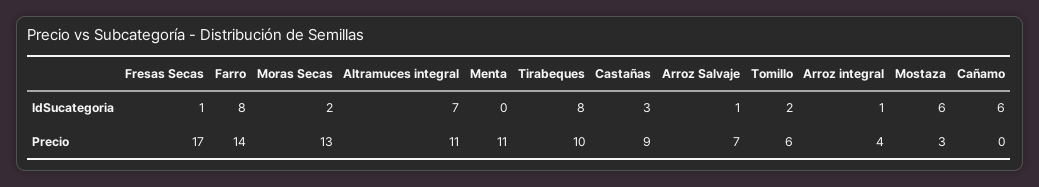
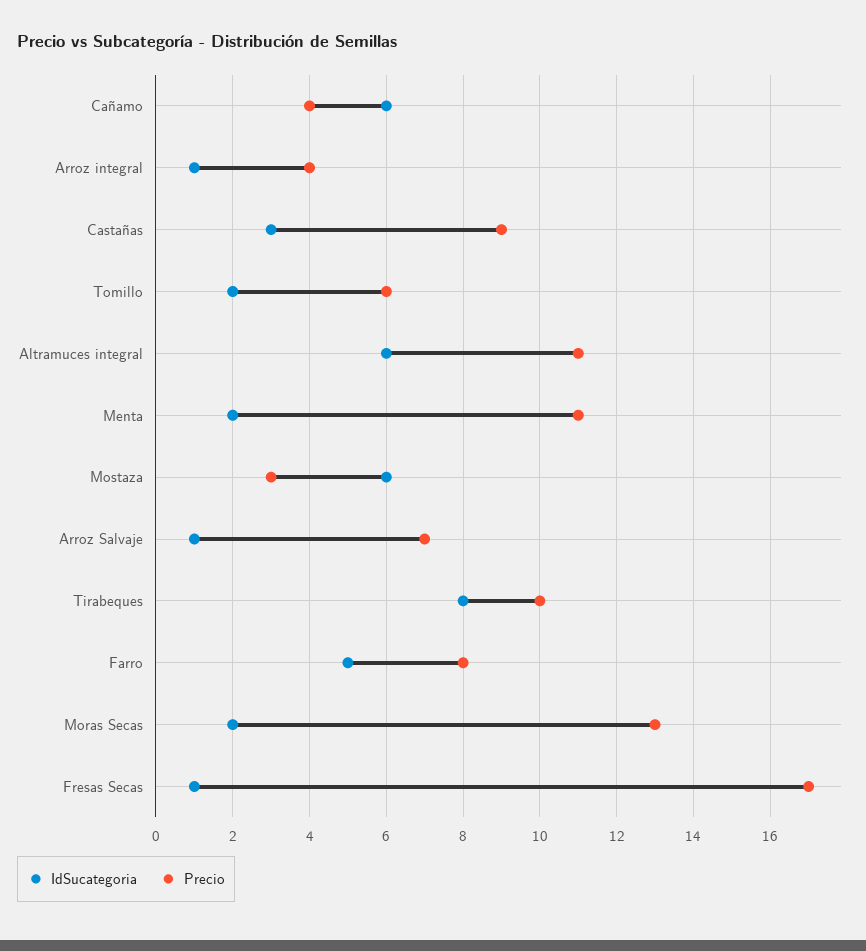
IdSucategoria, Farro: 8 -> 5
IdSucategoria, Altramuces integral: 7 -> 6
IdSucategoria, Menta: 0 -> 2
Precio, Farro: 14 -> 8
Precio, Cañamo: 0 -> 4

